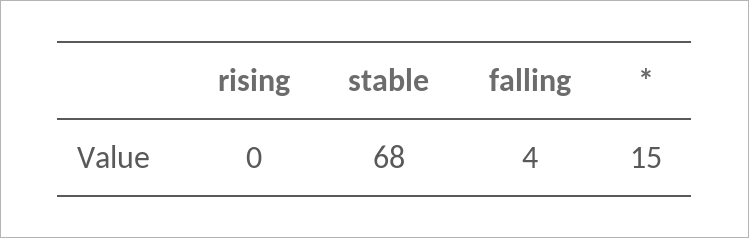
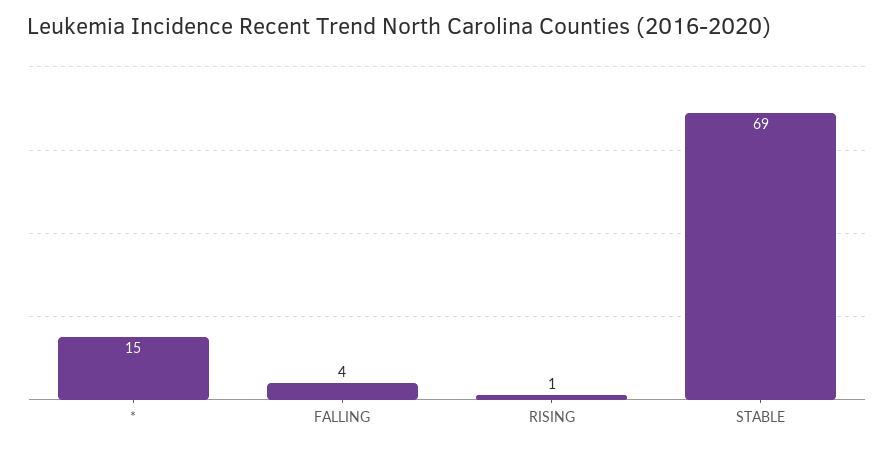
rising: 0 -> 1
stable: 68 -> 69

